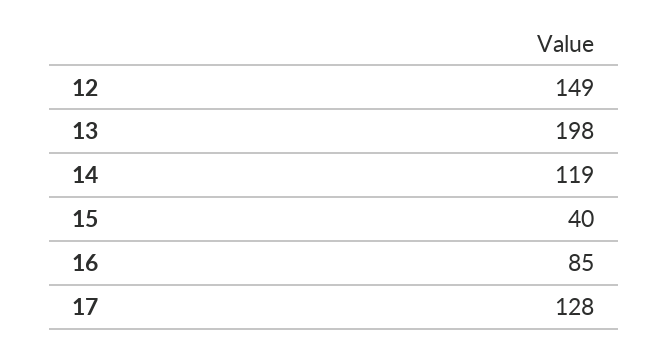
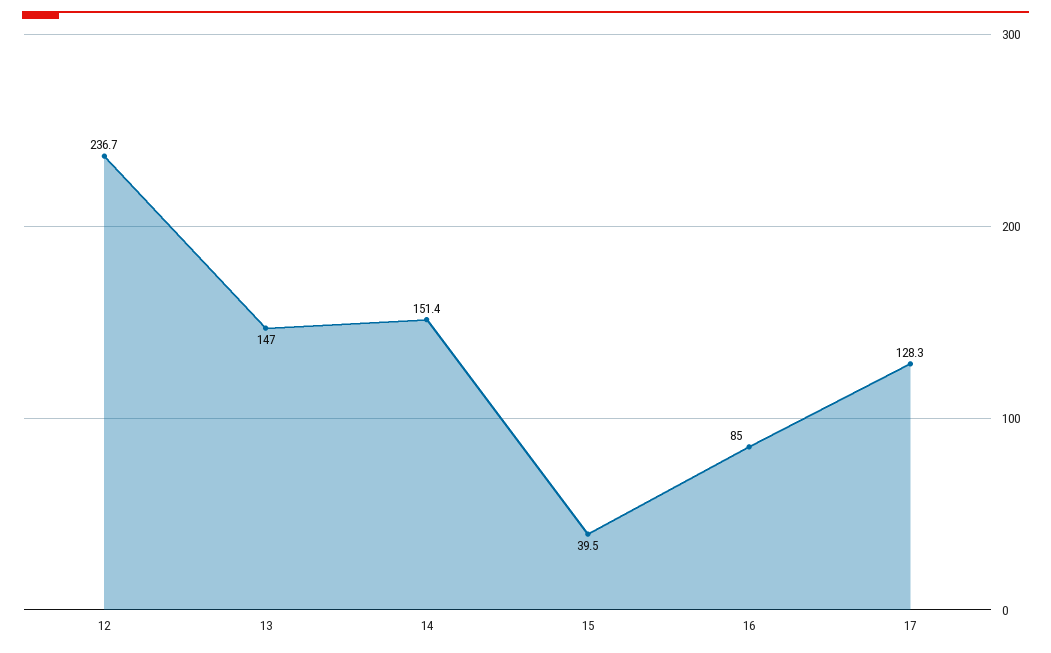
12: 149 -> 236.7
13: 198 -> 147
14: 119 -> 151.4

